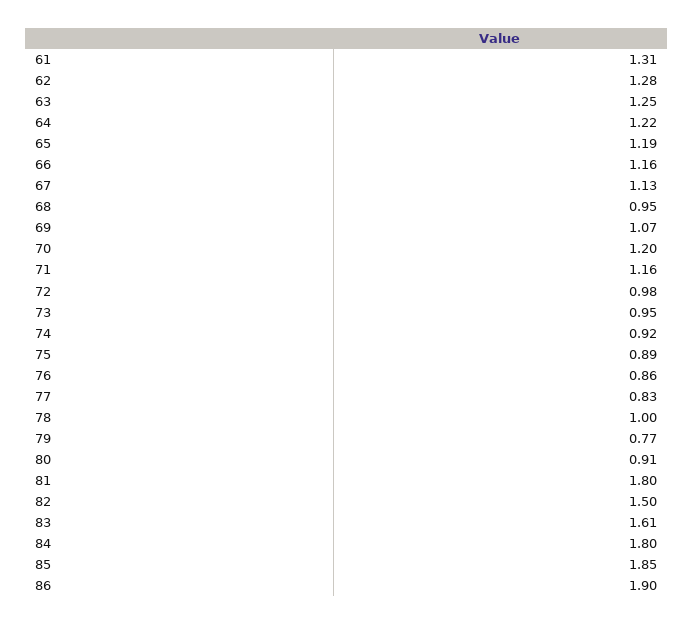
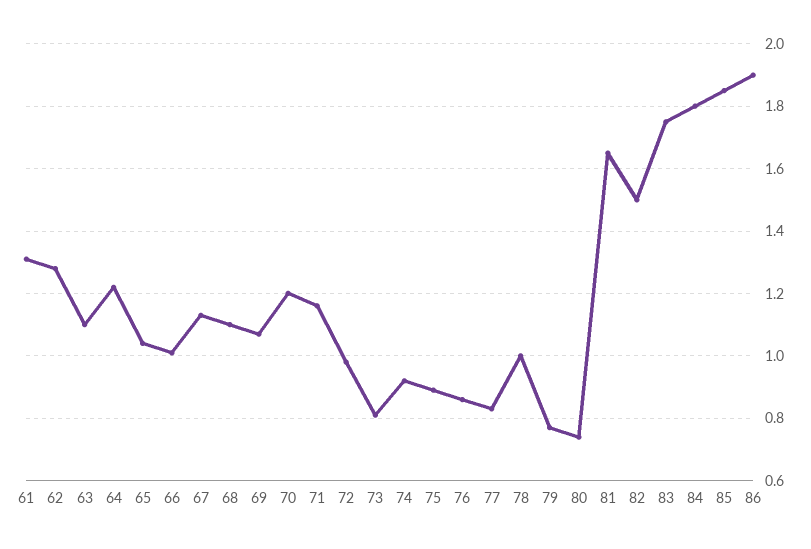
63: 1.25 -> 1.1
65: 1.19 -> 1.05
66: 1.16 -> 1
68: 0.95 -> 1.1
73: 0.95 -> 0.8
80: 0.91 -> 0.75
81: 1.8 -> 1.65
83: 1.61 -> 1.75

